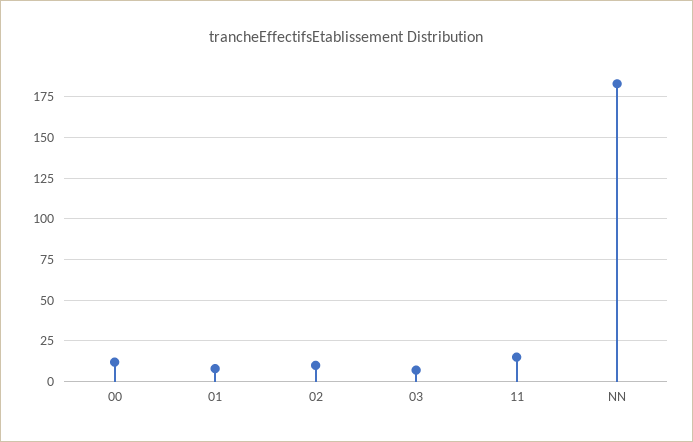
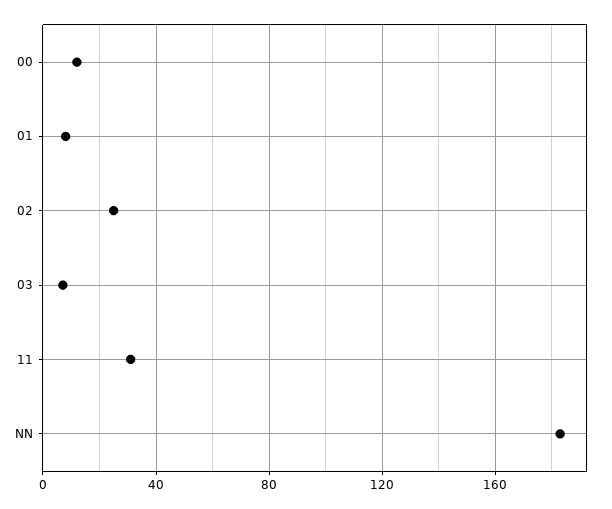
02: 10 -> 25
11: 15 -> 30

